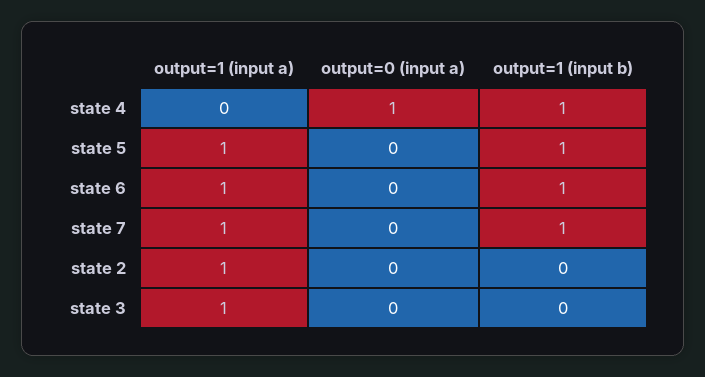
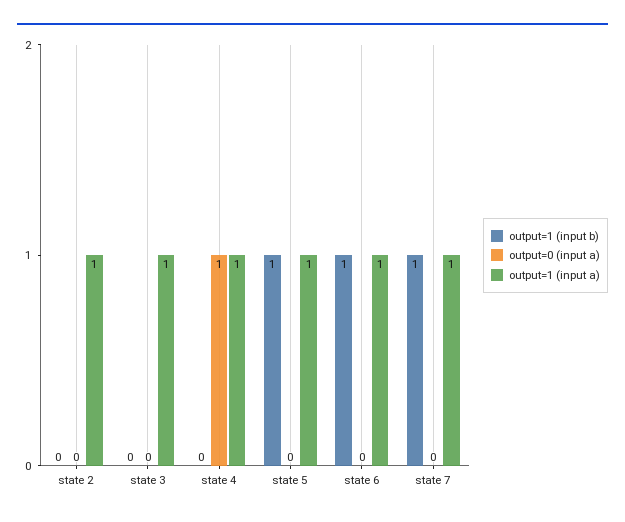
output=1 (input a), state 4: 0 -> 1
output=1 (input b), state 4: 1 -> 0

